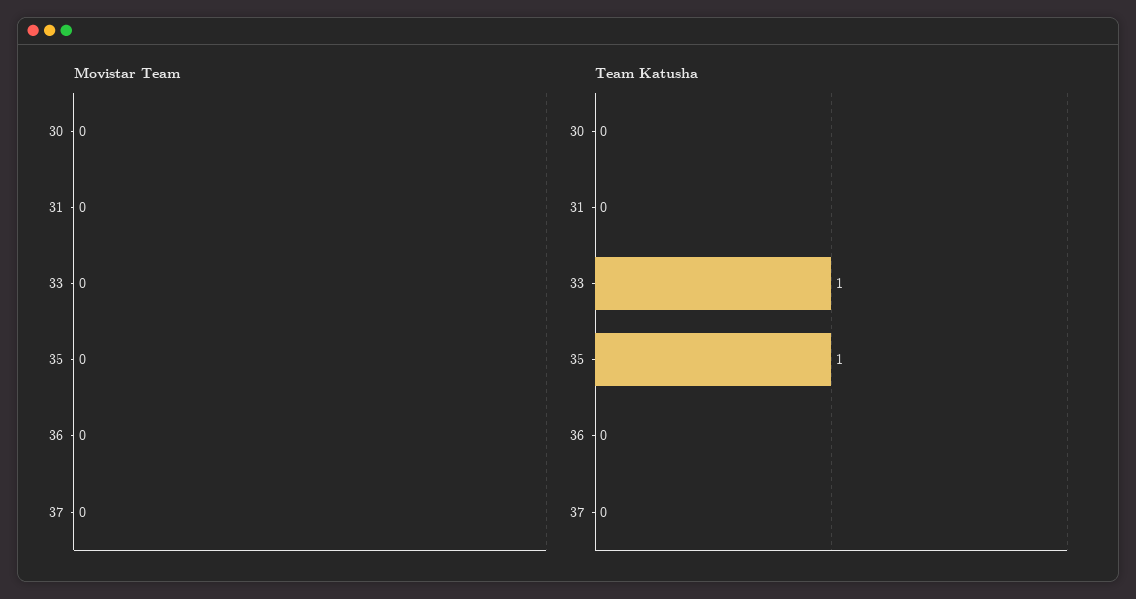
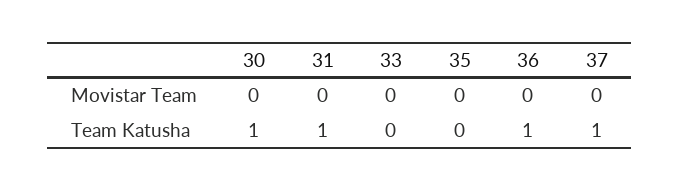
Team Katusha, 30: 0 -> 1
Team Katusha, 31: 0 -> 1
Team Katusha, 33: 1 -> 0
Team Katusha, 35: 1 -> 0
Team Katusha, 36: 0 -> 1
Team Katusha, 37: 0 -> 1

